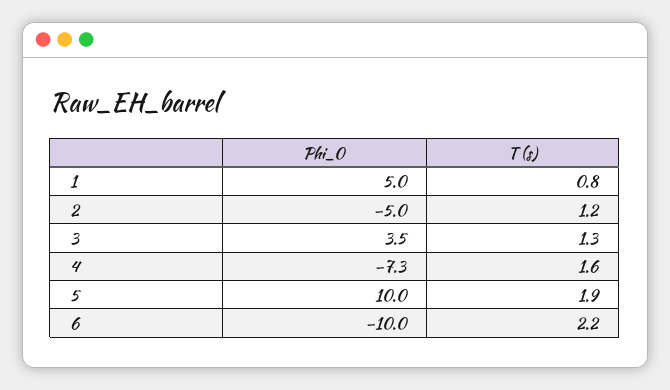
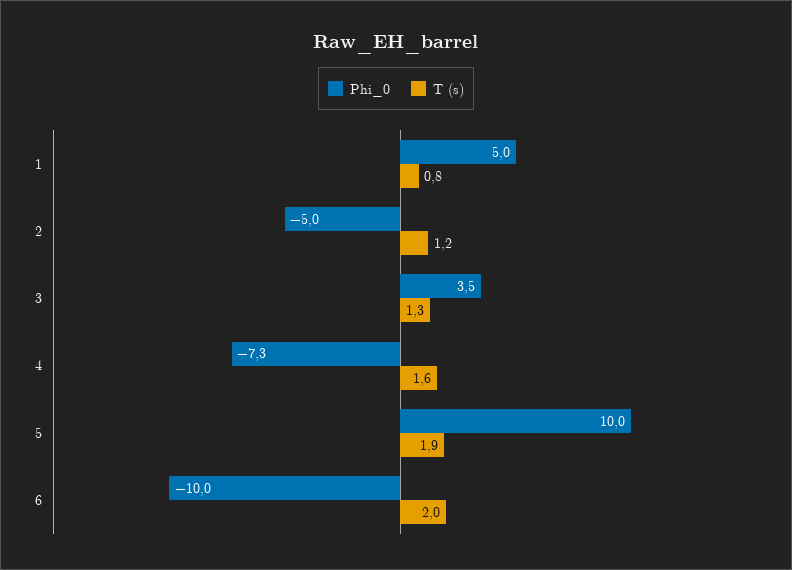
T (s), 6: 2.2 -> 2

